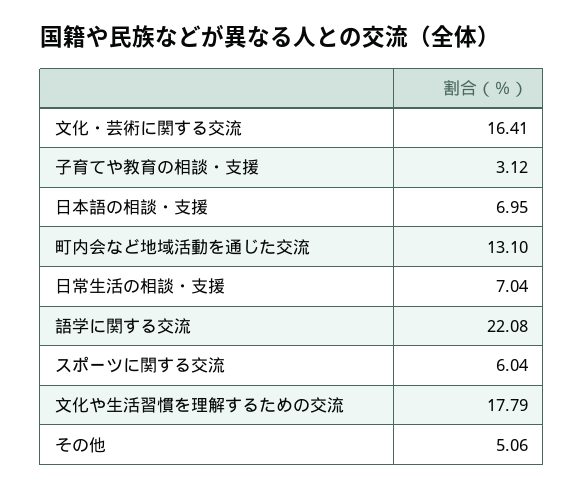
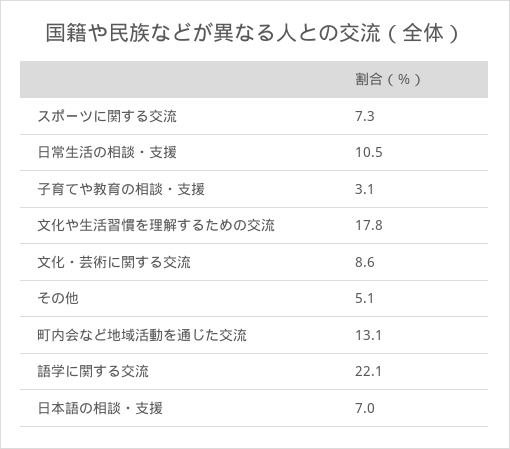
文化・芸術に関する交流: 16.41 -> 8.6
日常生活の相談・支援: 7.04 -> 10.5
スポーツに関する交流: 6.04 -> 7.3

